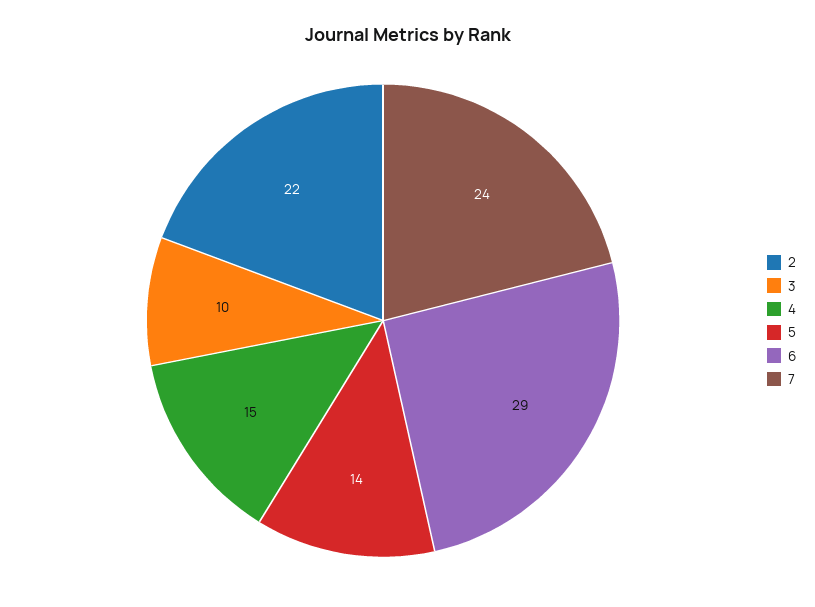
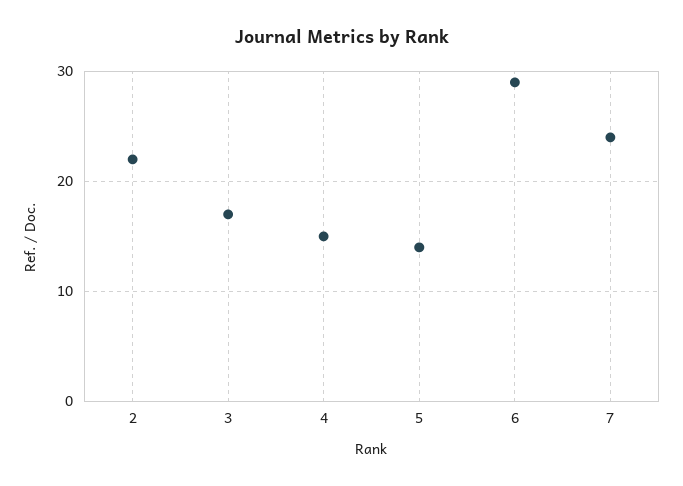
3: 10 -> 17

